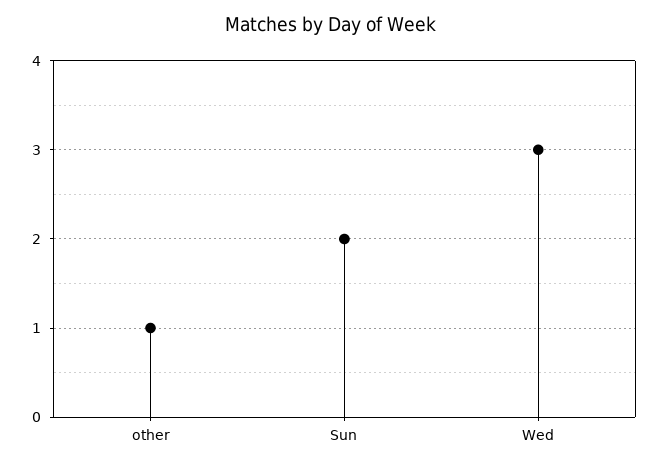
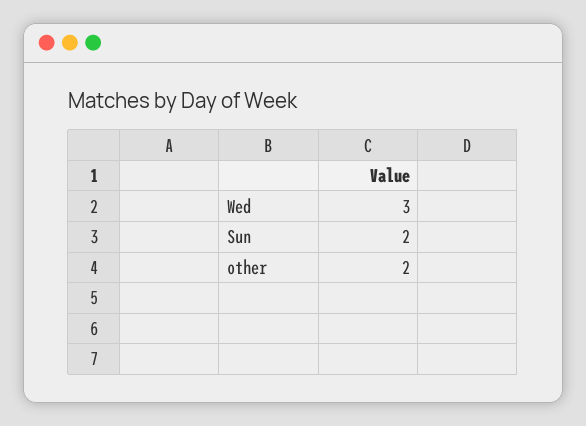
other: 1 -> 2

